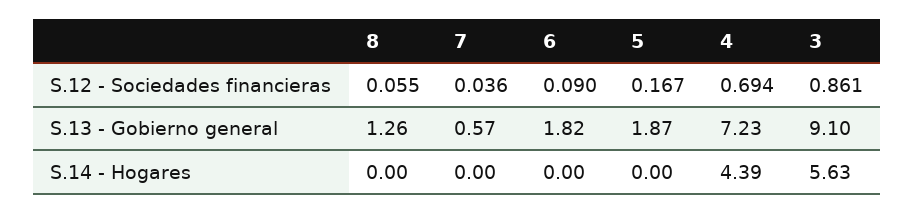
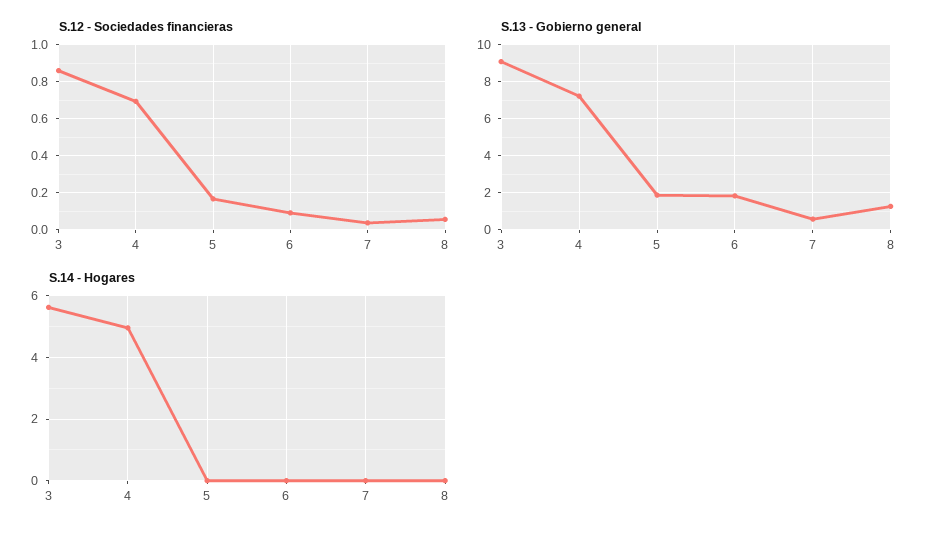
S.14 - Hogares, 4: 4.39 -> 5

